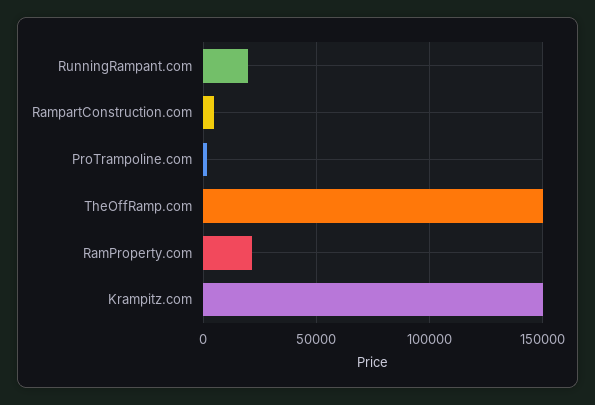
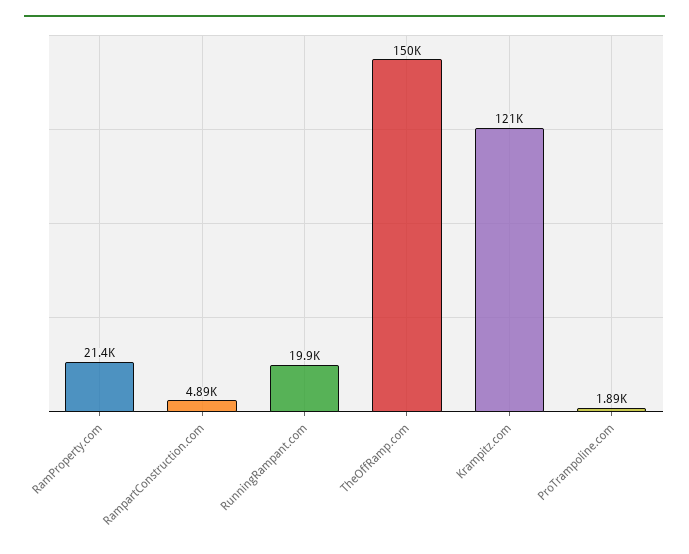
Krampitz.com: 150000 -> 121000

